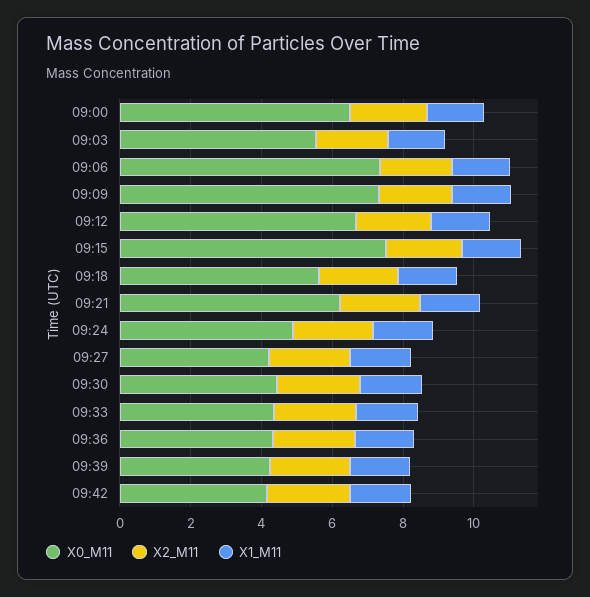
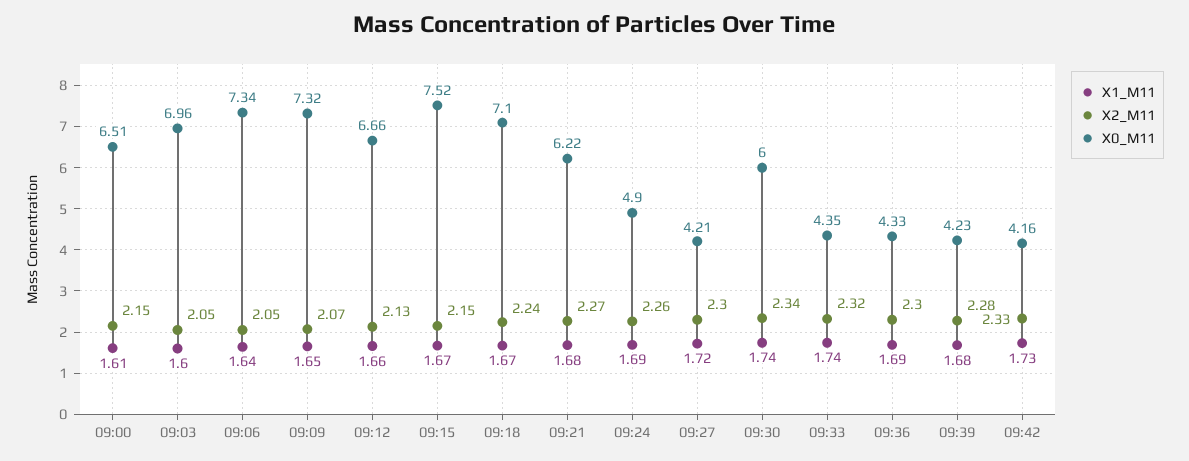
X0_M11, 09:03: 5.5 -> 6.96
X0_M11, 09:18: 5.5 -> 7.1
X0_M11, 09:30: 4.5 -> 6

